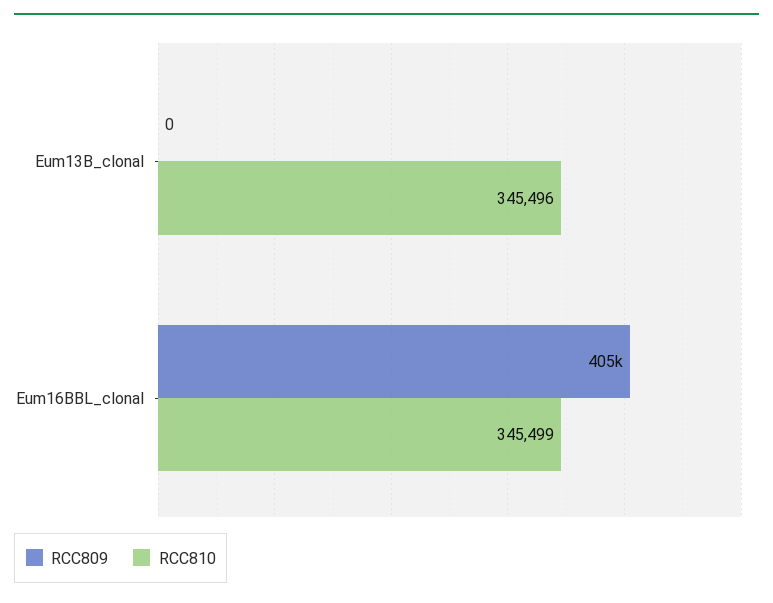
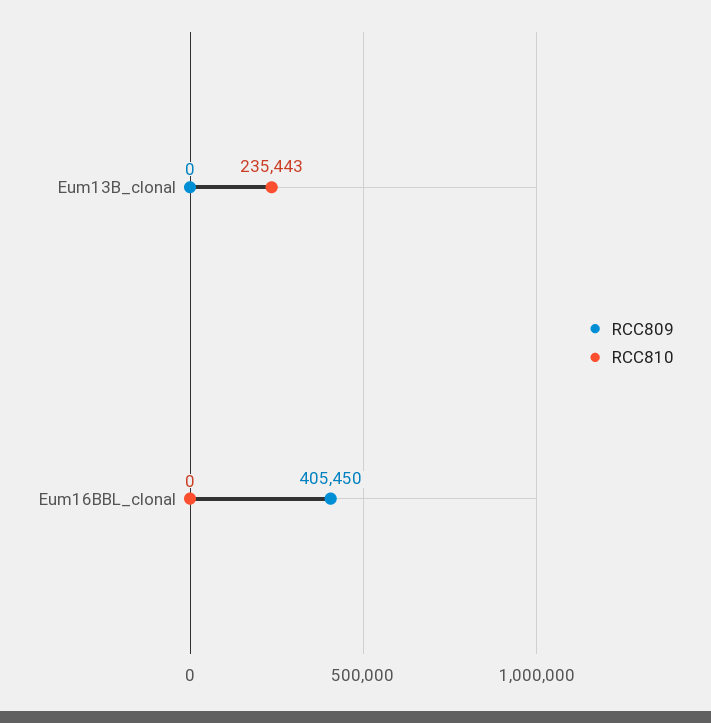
RCC810, Eum13B_clonal: 345496 -> 235443
RCC810, Eum16BBL_clonal: 345499 -> 0

